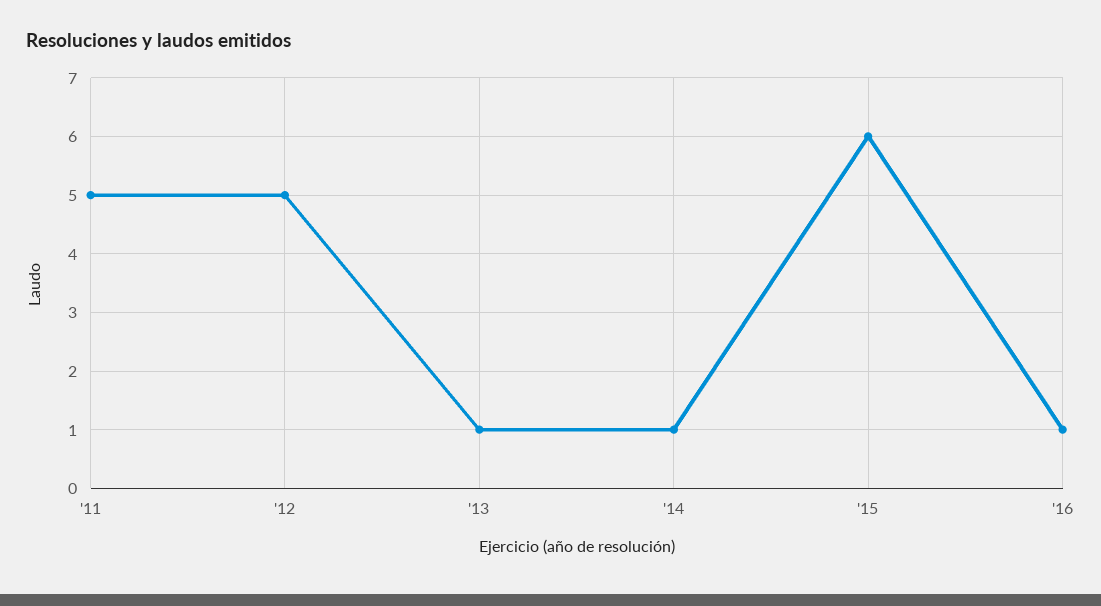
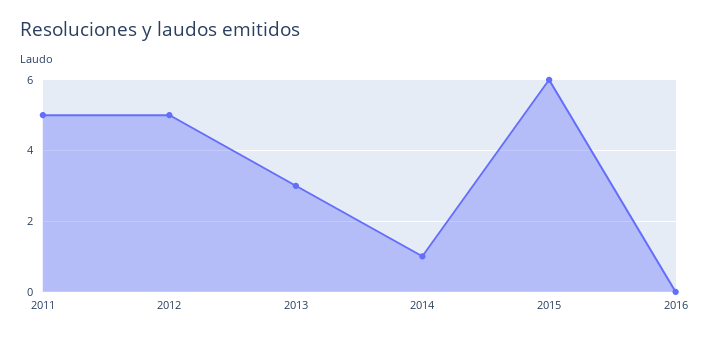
'13: 1 -> 3
'16: 1 -> 0

